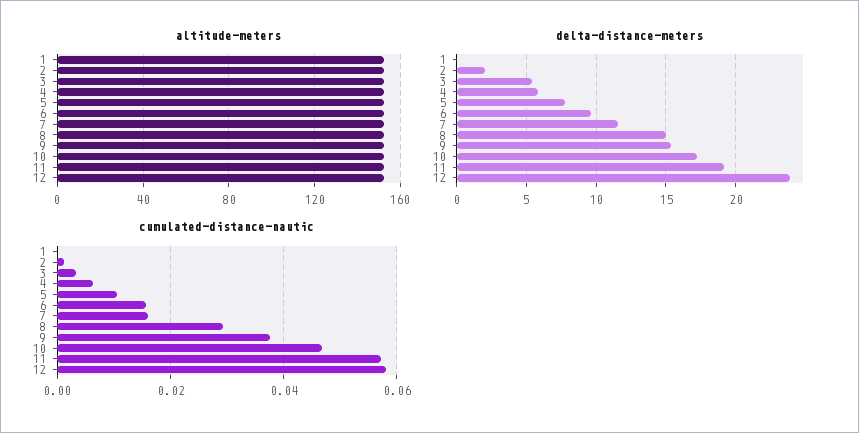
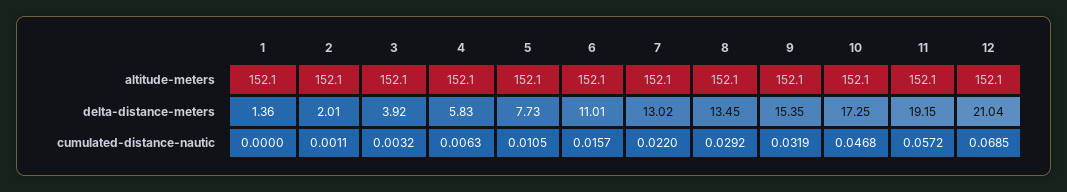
delta-distance-meters, 1: 0 -> 1.36
delta-distance-meters, 3: 5.5 -> 3.92
delta-distance-meters, 6: 9.5 -> 11.01
delta-distance-meters, 7: 11.5 -> 13.02
delta-distance-meters, 8: 15 -> 13.45
delta-distance-meters, 12: 24 -> 21.04
cumulated-distance-nautic, 7: 0.016 -> 0.022
cumulated-distance-nautic, 9: 0.038 -> 0.0319
cumulated-distance-nautic, 12: 0.058 -> 0.0685

